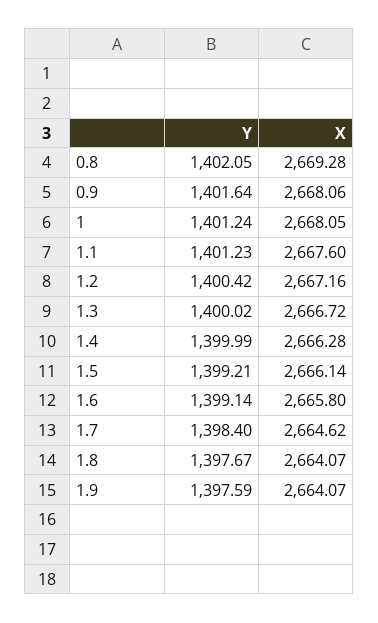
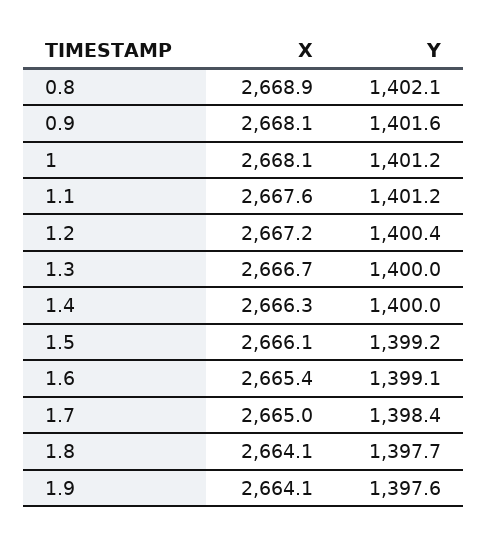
X, 0.8: 2669.28 -> 2668.9
X, 1.6: 2665.8 -> 2665.4
X, 1.7: 2664.62 -> 2665

